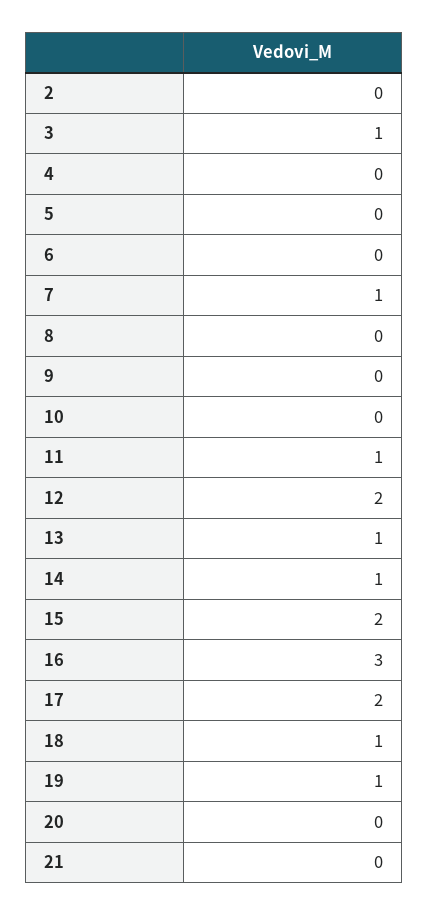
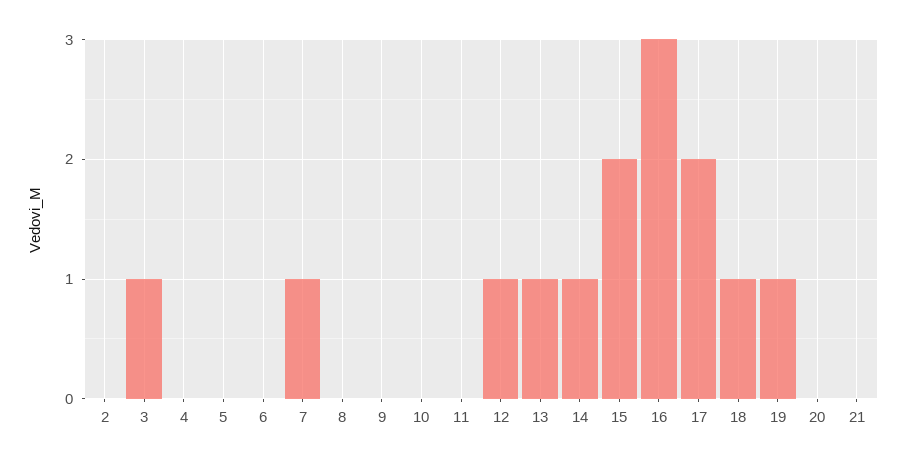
11: 1 -> 0
12: 2 -> 1

